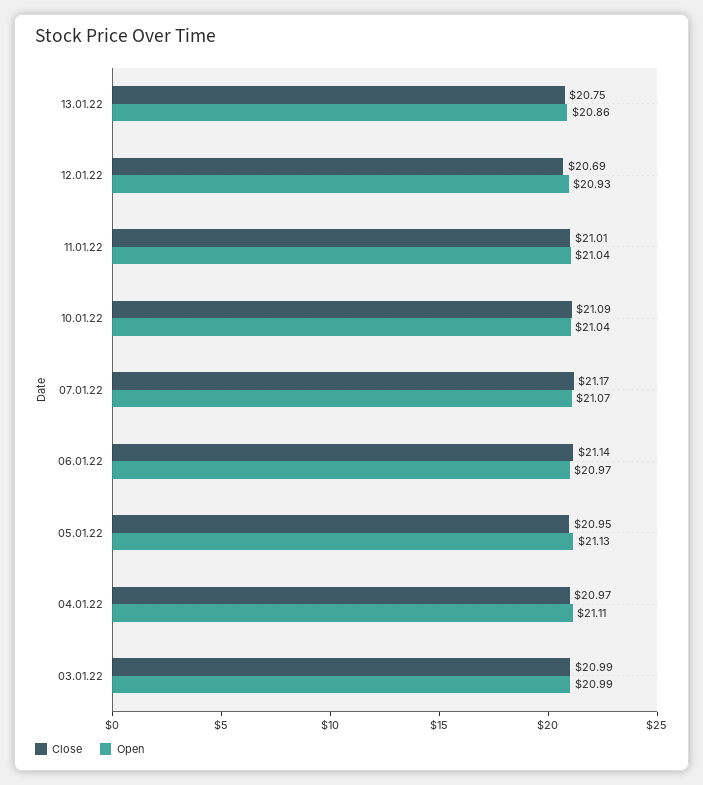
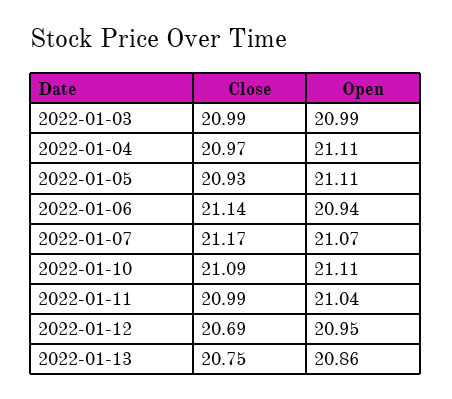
Open, 12.01.22: 20.93 -> 20.95
Close, 11.01.22: 21.01 -> 20.99
Open, 10.01.22: 21.04 -> 21.11
Open, 06.01.22: 20.97 -> 20.94
Close, 05.01.22: 20.95 -> 20.93
Open, 05.01.22: 21.13 -> 21.11

